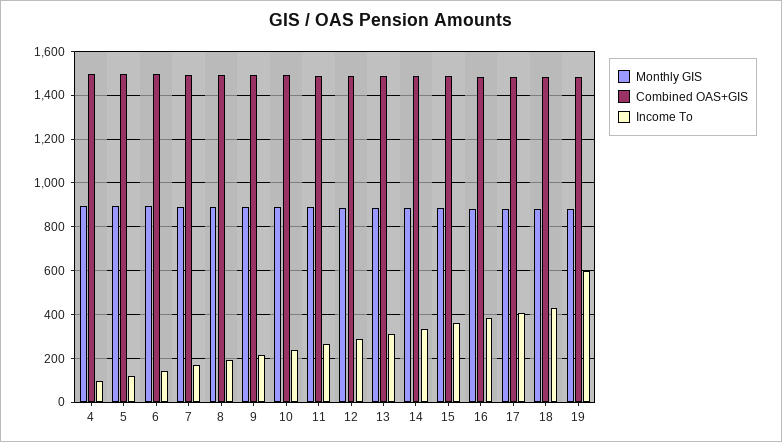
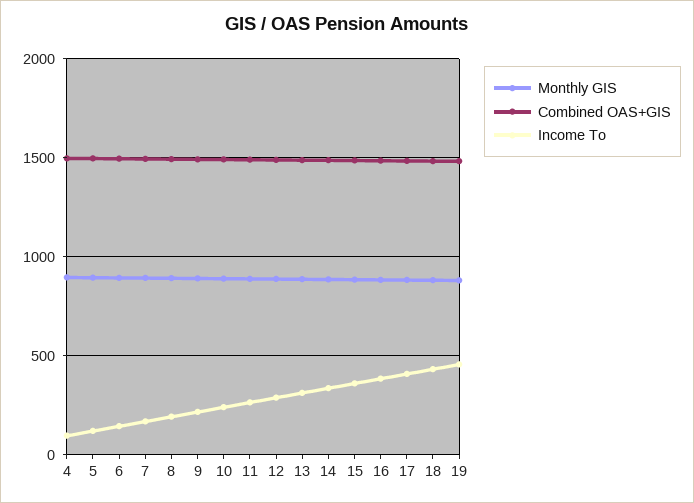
Income To, 19: 600 -> 450

